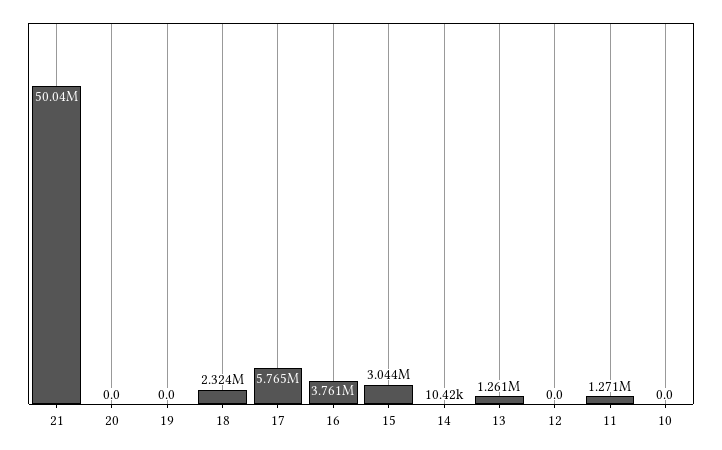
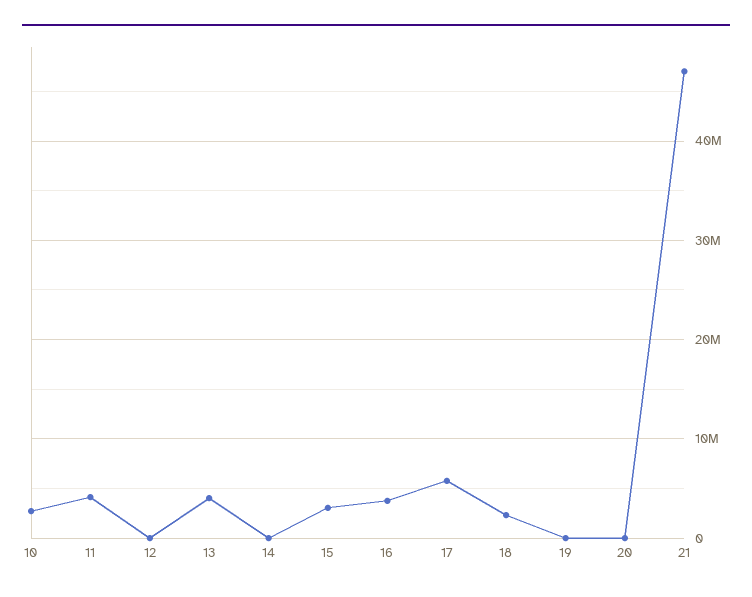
21: 50040000 -> 47000000
13: 1261000 -> 4000000
11: 1271000 -> 4000000
10: 0 -> 3000000

